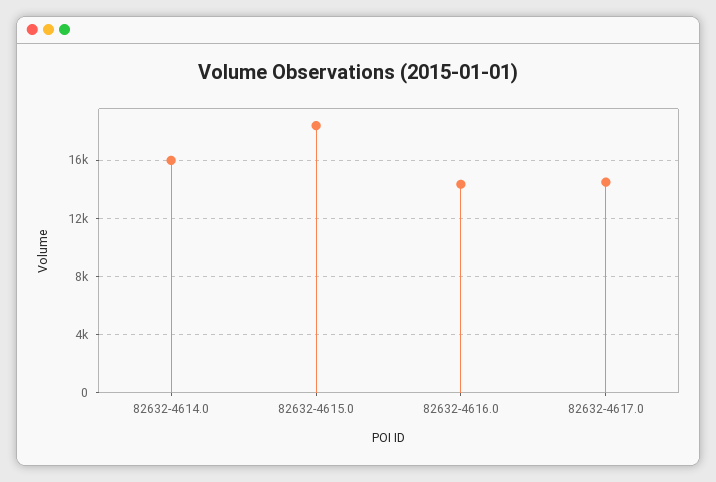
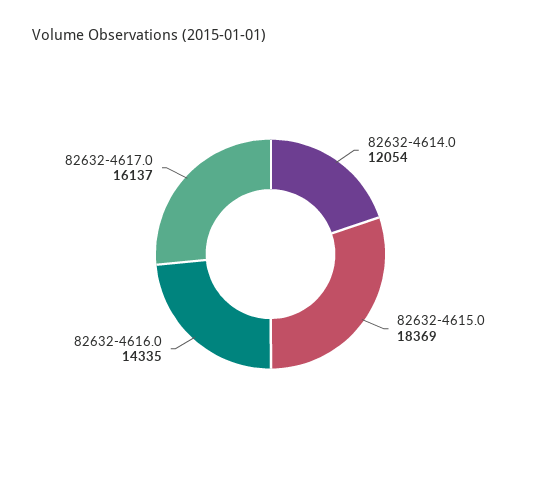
82632-4614.0: 16000 -> 12054
82632-4617.0: 14500 -> 16137

